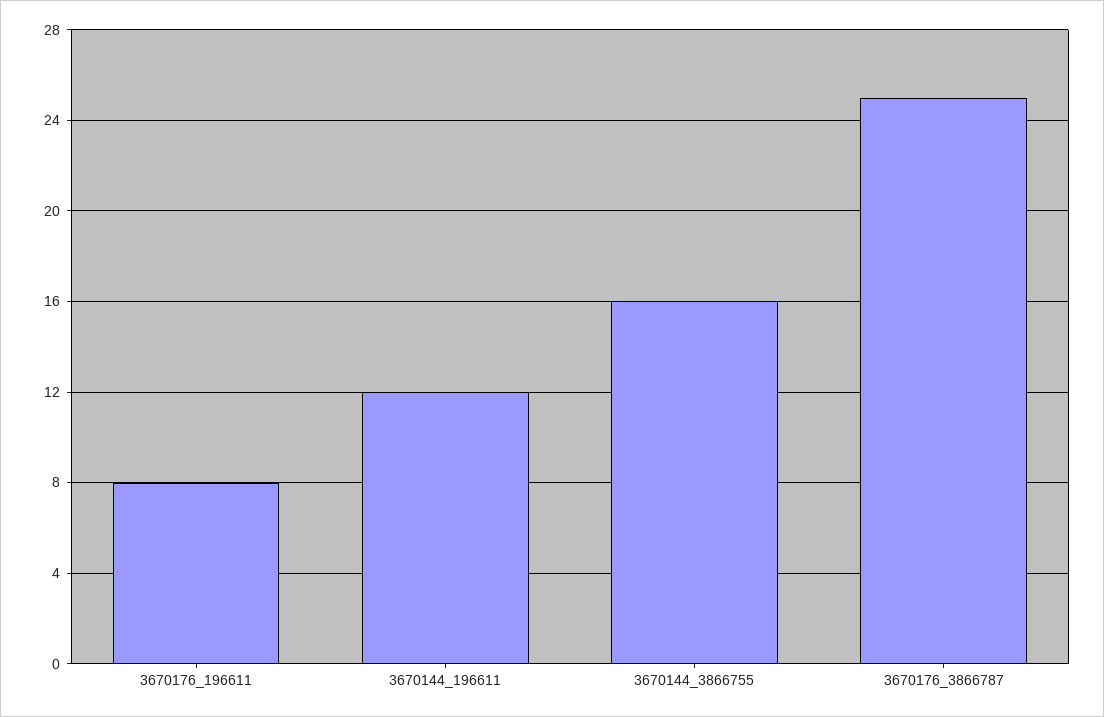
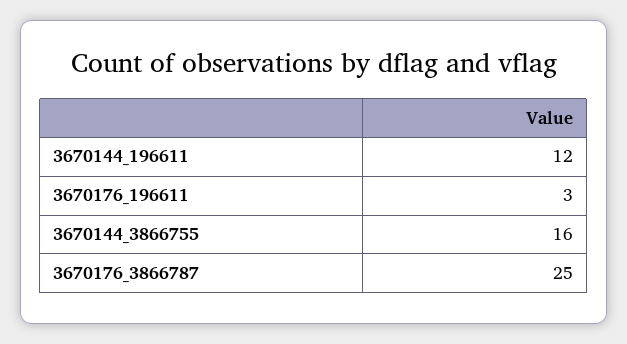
3670176_196611: 8 -> 3

